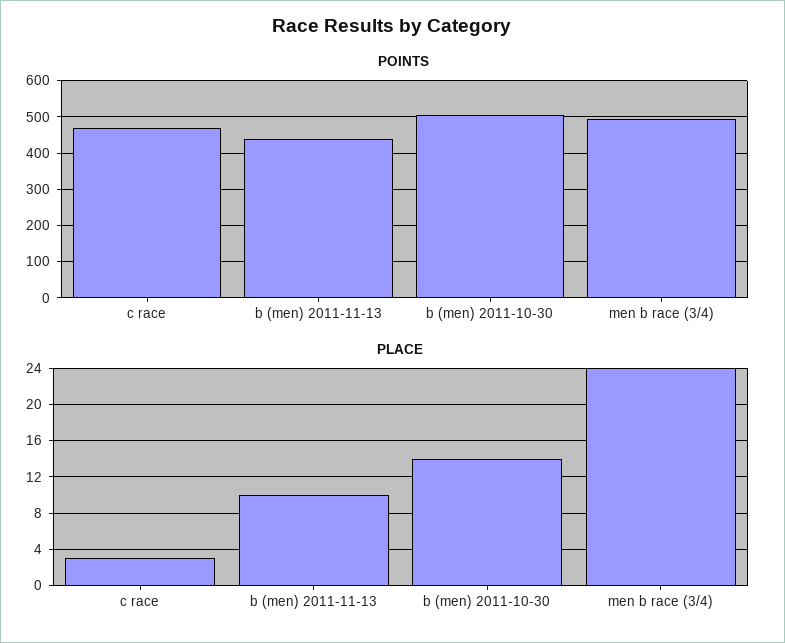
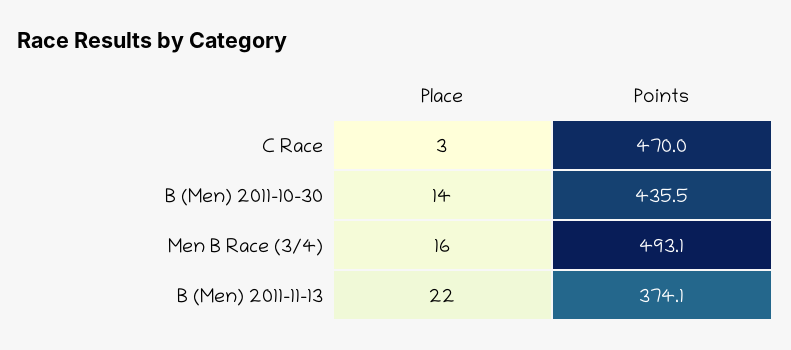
POINTS, b (men) 2011-11-13: 440 -> 374.1
POINTS, b (men) 2011-10-30: 500 -> 435.5
PLACE, b (men) 2011-11-13: 10 -> 22
PLACE, men b race (3/4): 24 -> 16

